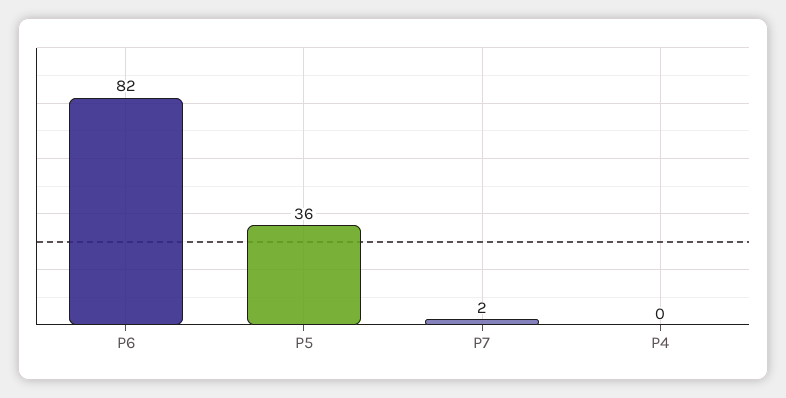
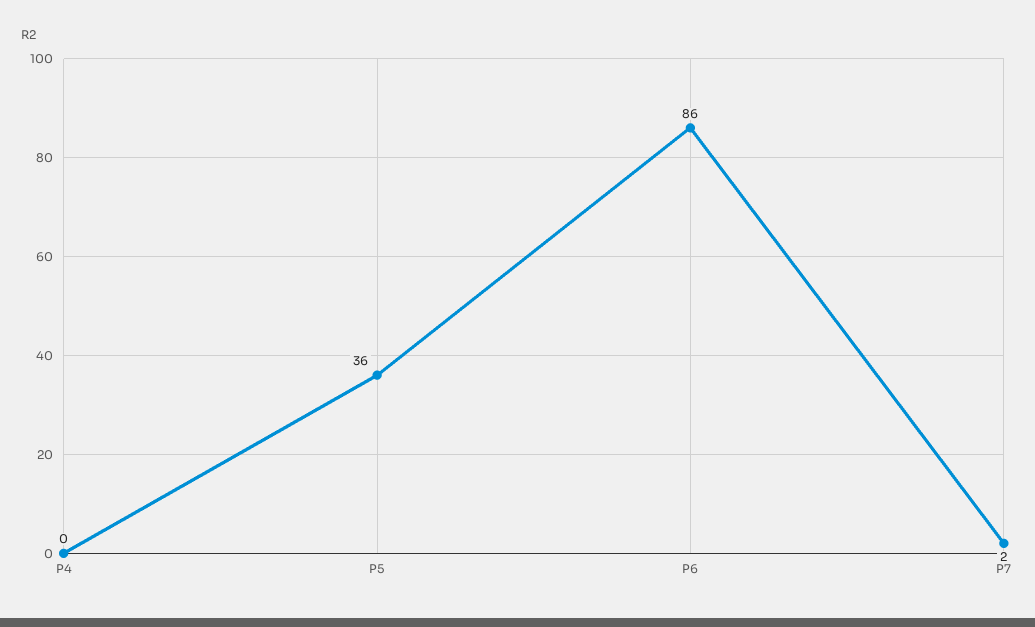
P6: 82 -> 86

